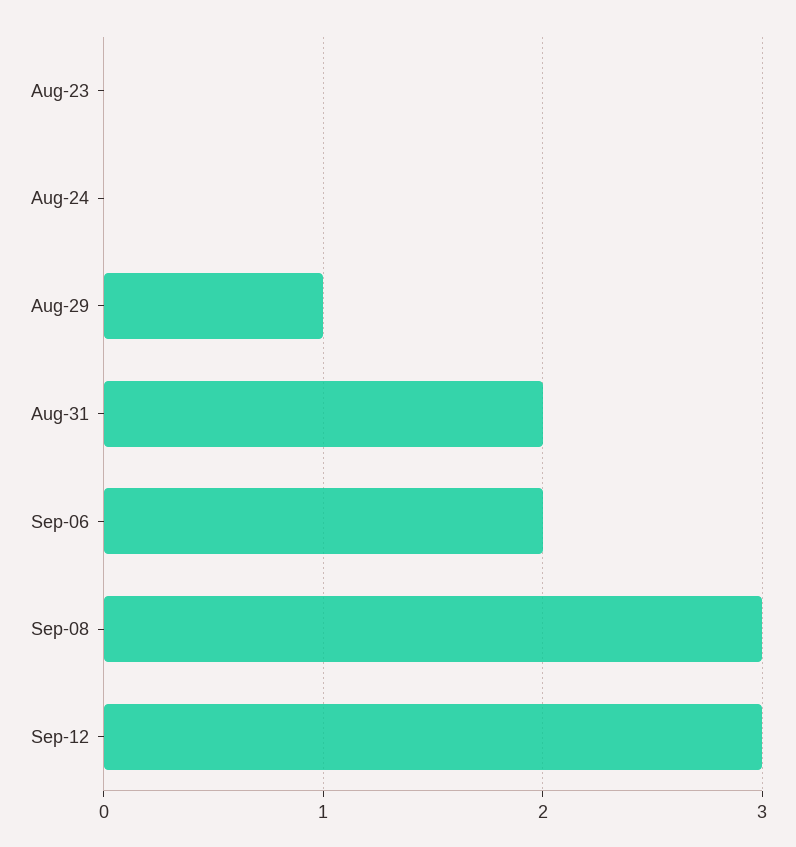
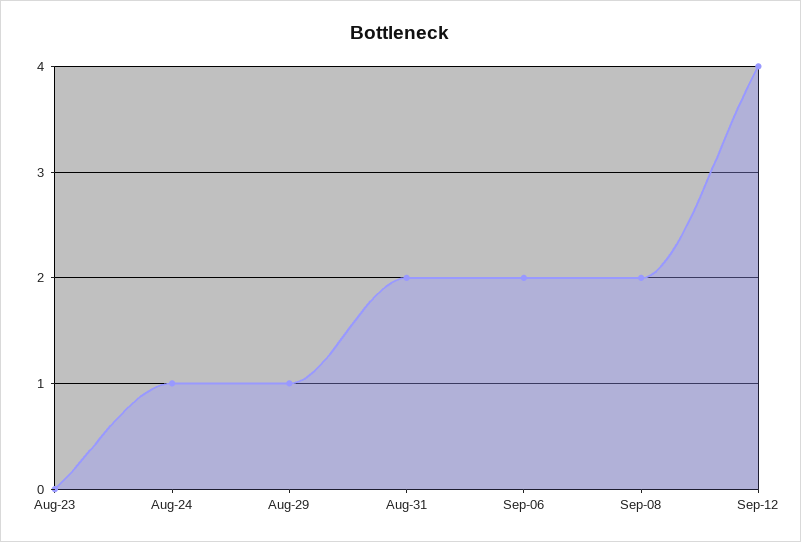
Aug-24: 0 -> 1
Sep-08: 3 -> 2
Sep-12: 3 -> 4

